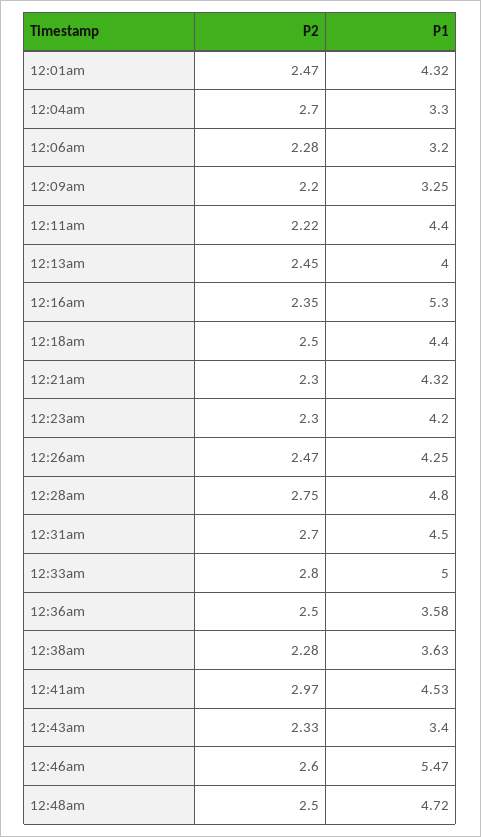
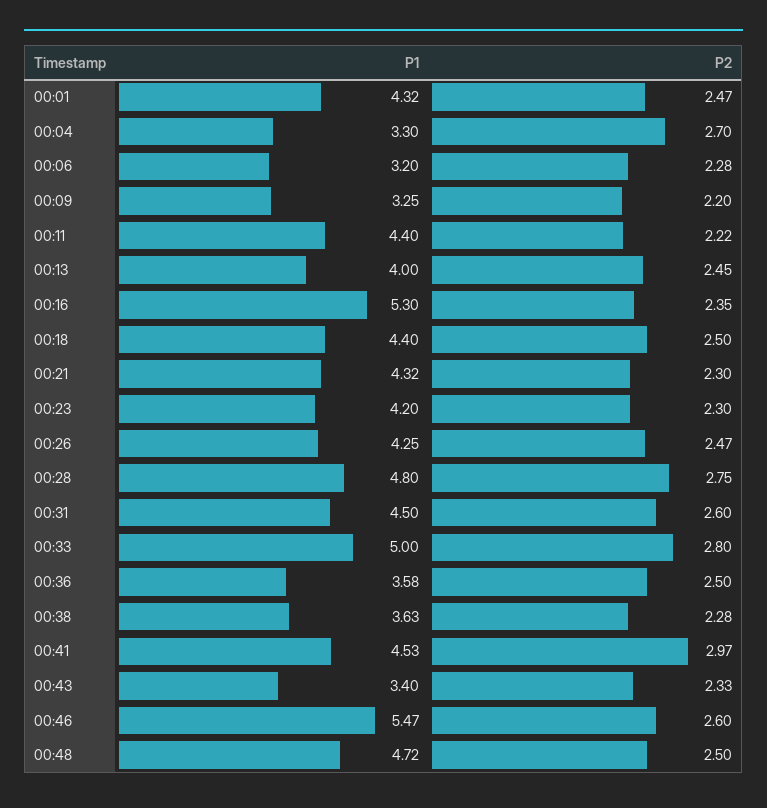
P2, 12:31am: 2.7 -> 2.6

